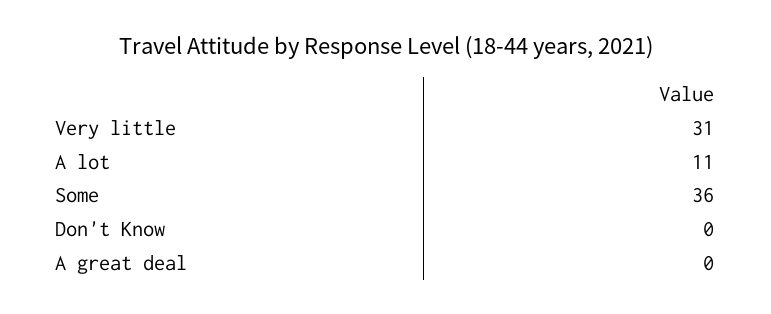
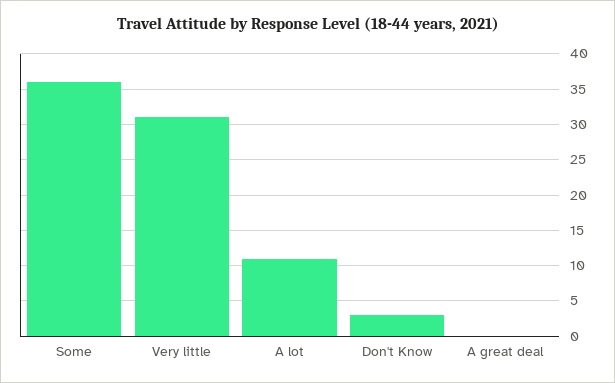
Don't Know: 0 -> 3

